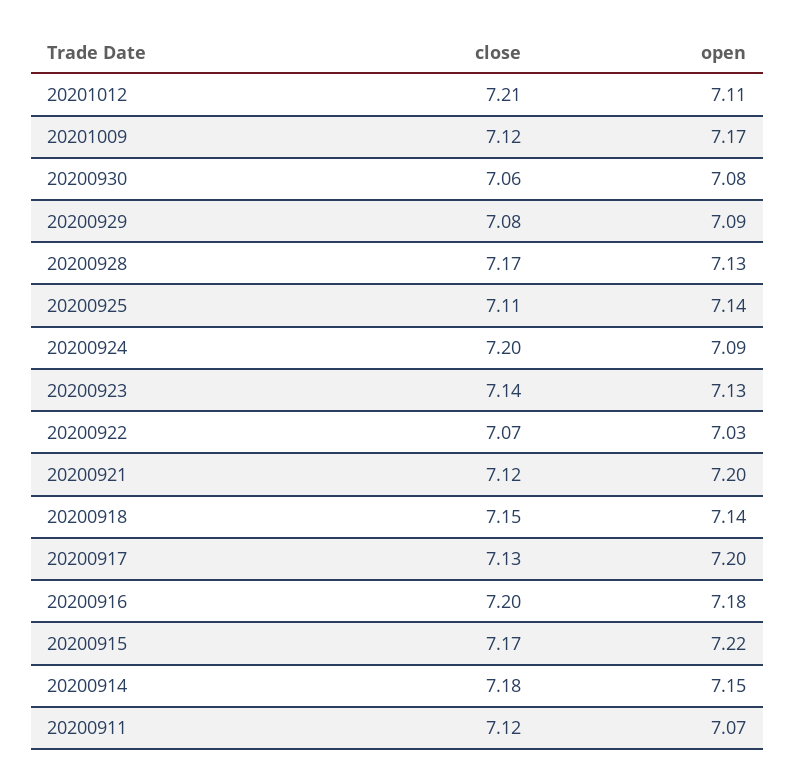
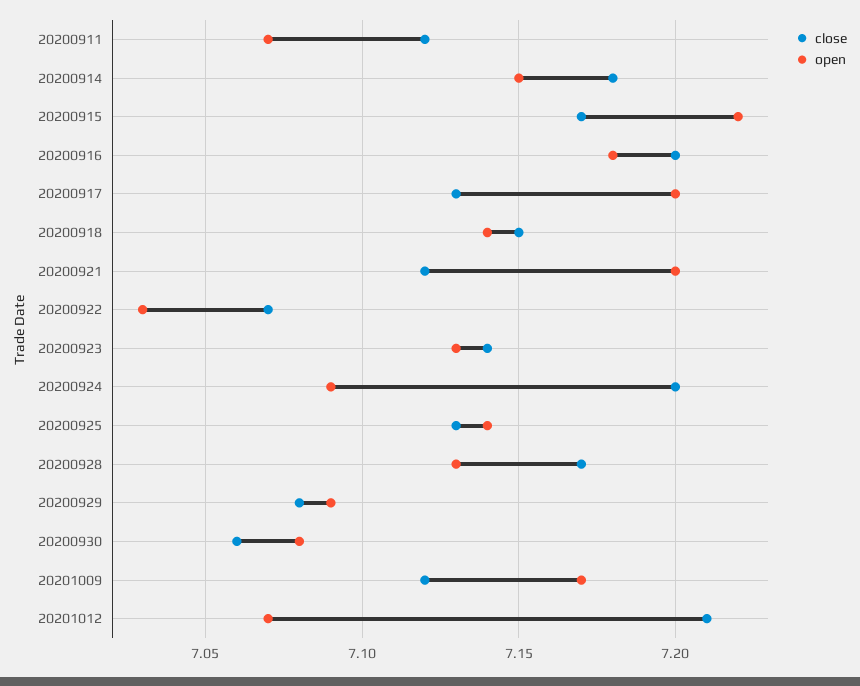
open, 20201012: 7.11 -> 7.07
close, 20200925: 7.11 -> 7.13

